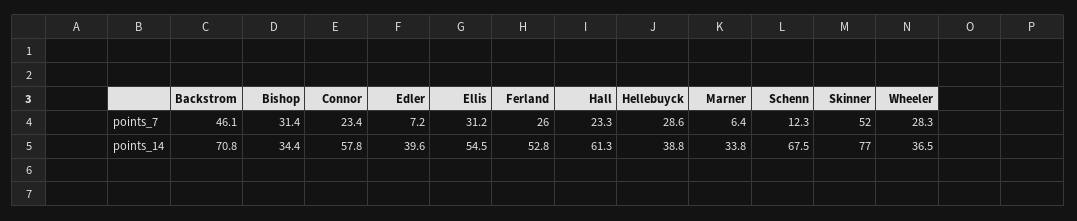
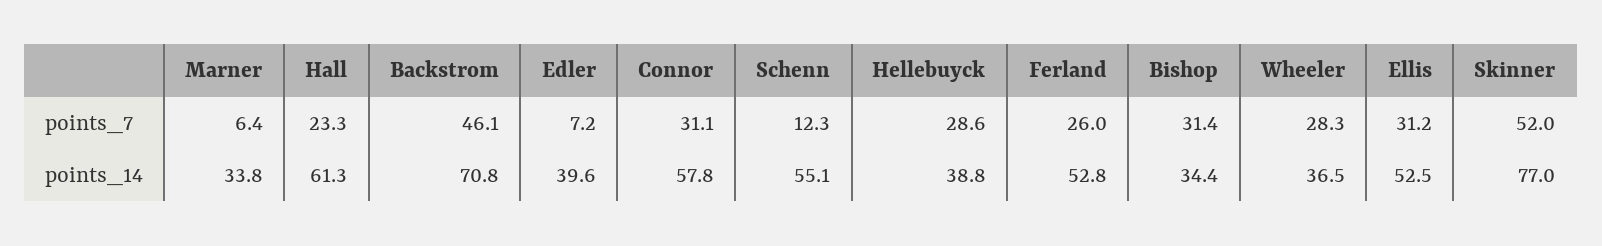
Connor, points_7: 23.4 -> 31.1
Ellis, points_14: 54.5 -> 52.5
Schenn, points_14: 67.5 -> 55.1

